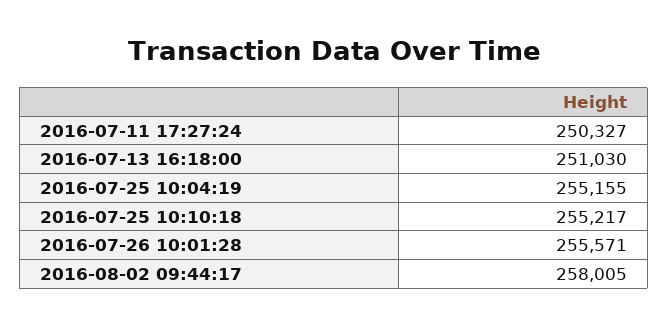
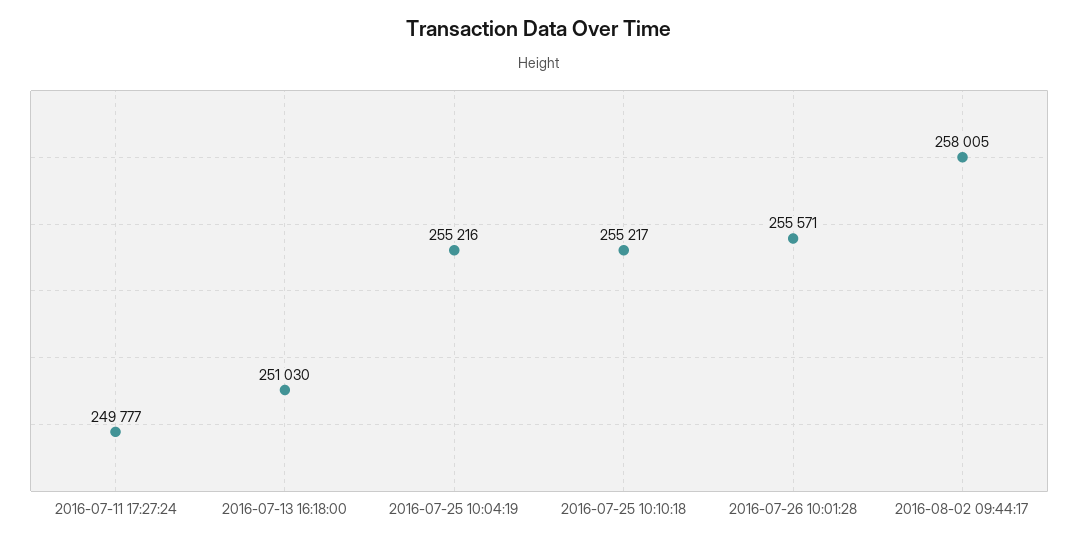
2016-07-11 17:27:24: 250327 -> 249777
2016-07-25 10:04:19: 255155 -> 255216

